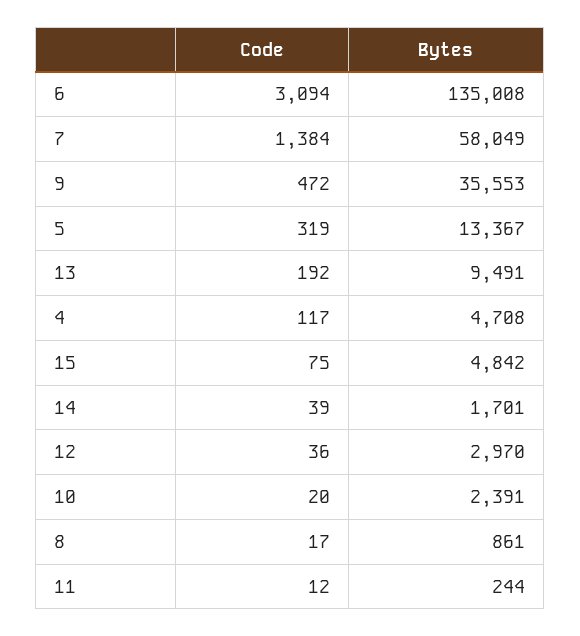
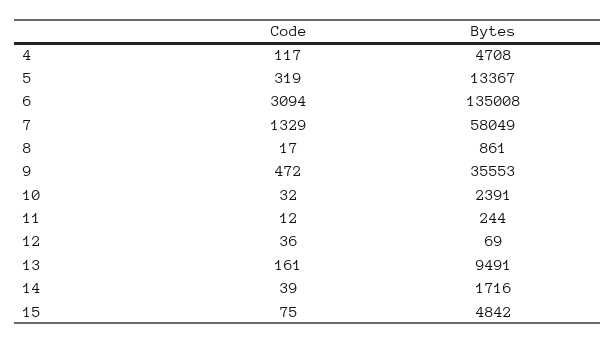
Code, 7: 1384 -> 1329
Code, 13: 192 -> 161
Bytes, 14: 1701 -> 1716
Bytes, 12: 2970 -> 69
Code, 10: 20 -> 32

